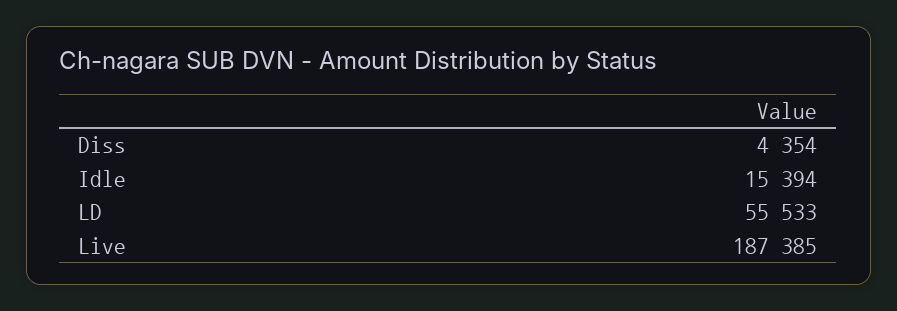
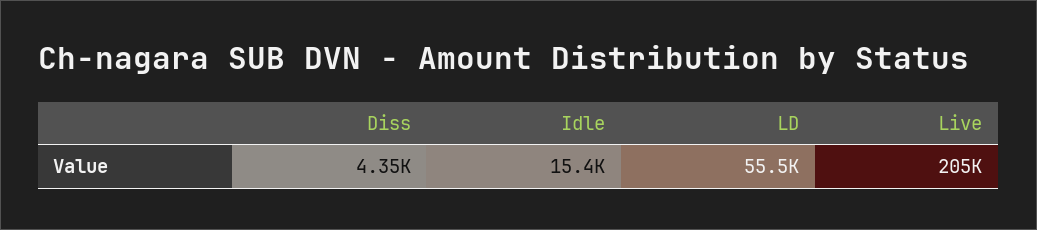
Live: 187385 -> 205000

